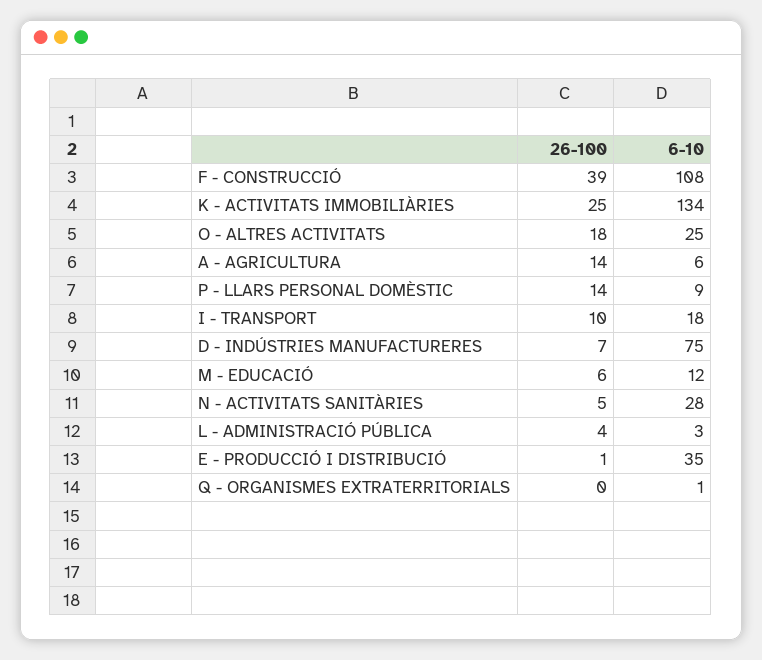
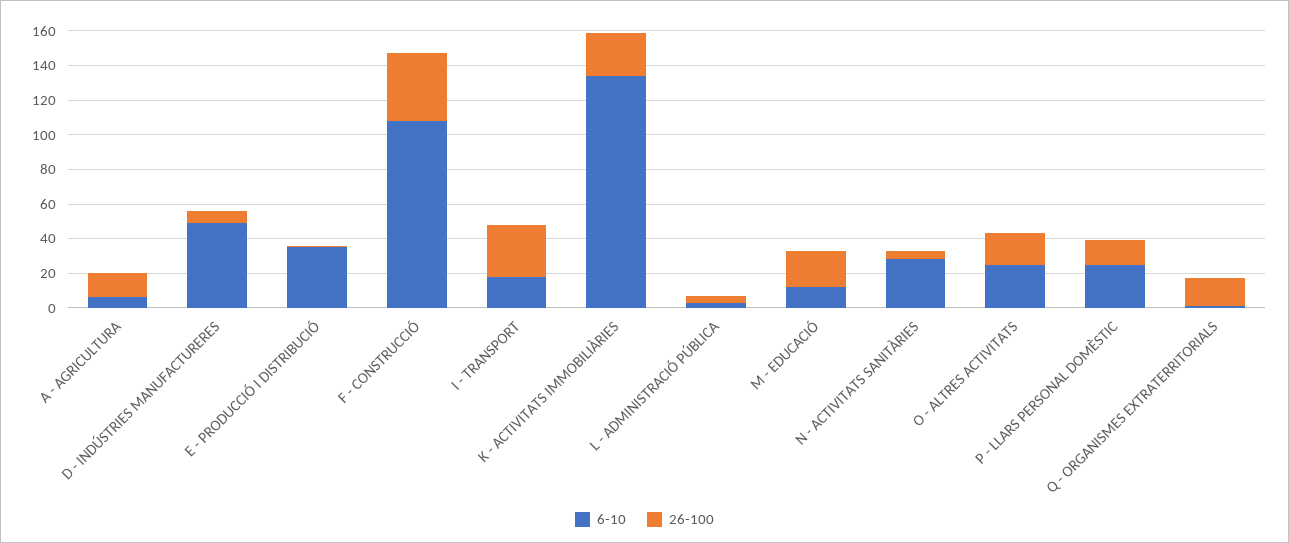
6-10, P - LLARS PERSONAL DOMÈSTIC: 9 -> 25
26-100, I - TRANSPORT: 10 -> 30
6-10, D - INDÚSTRIES MANUFACTURERES: 75 -> 50
26-100, M - EDUCACIÓ: 6 -> 20
26-100, Q - ORGANISMES EXTRATERRITORIALS: 0 -> 15

